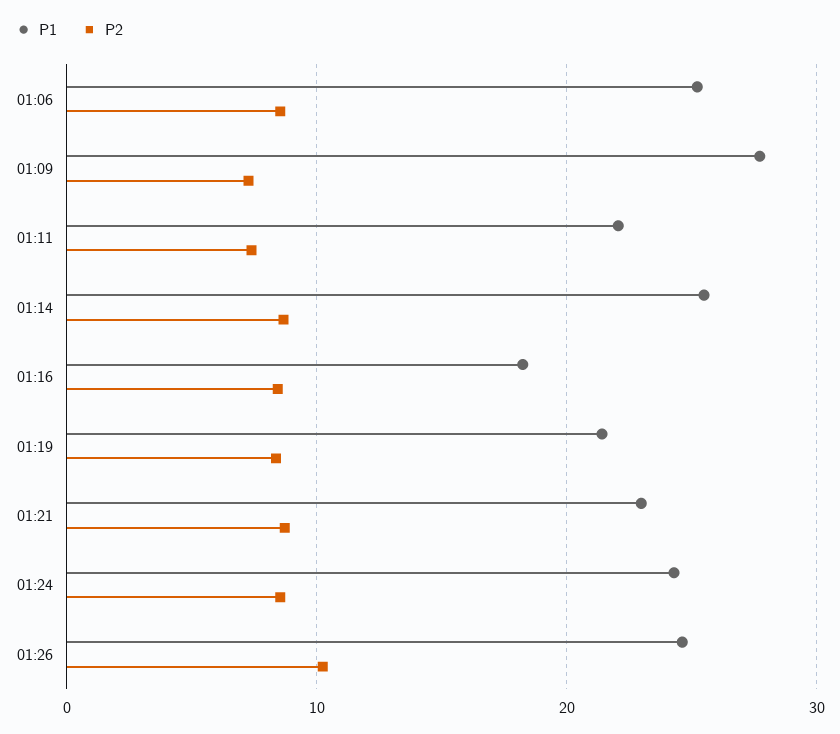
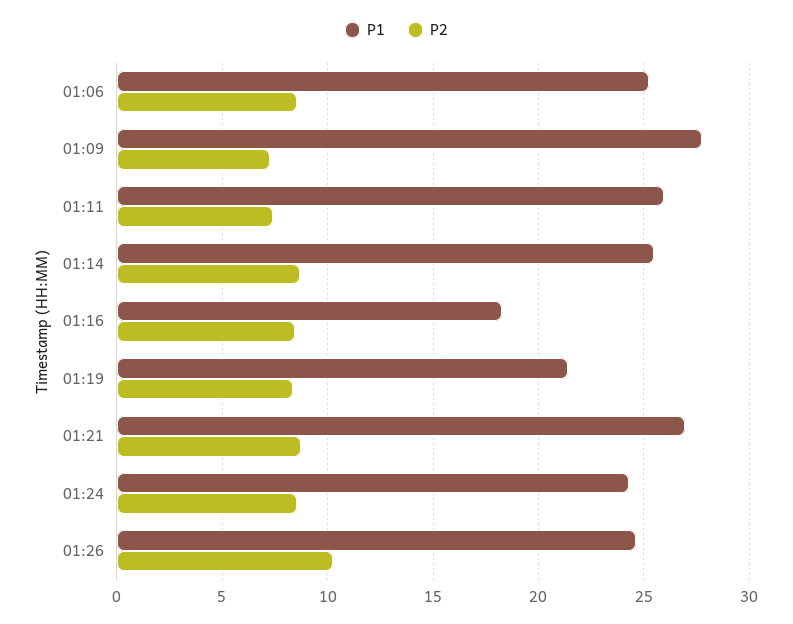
P1, 01:11: 22 -> 26
P1, 01:21: 23 -> 27

